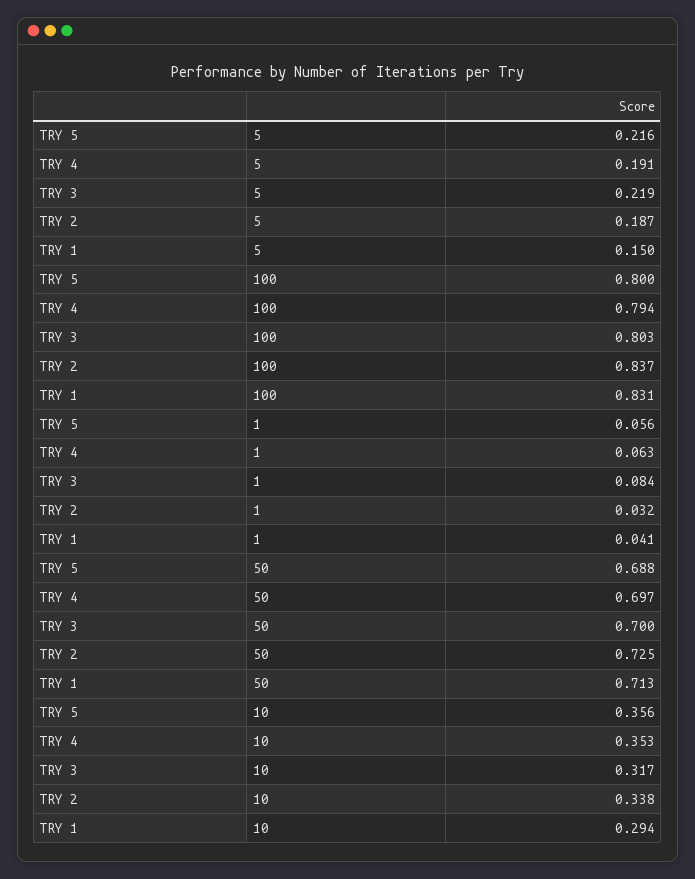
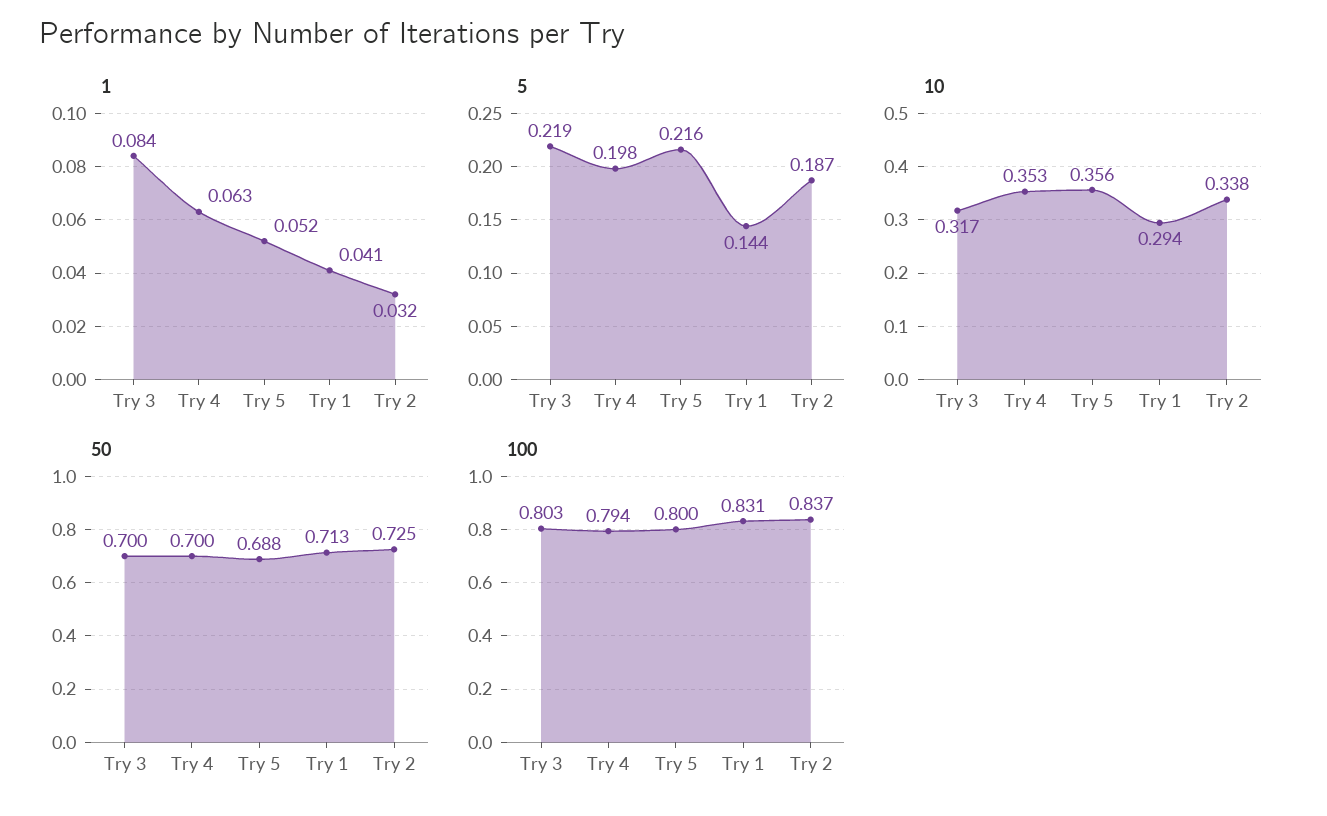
5, TRY 4: 0.191 -> 0.198
5, TRY 1: 0.15 -> 0.144
1, TRY 5: 0.056 -> 0.052
50, TRY 4: 0.697 -> 0.7

